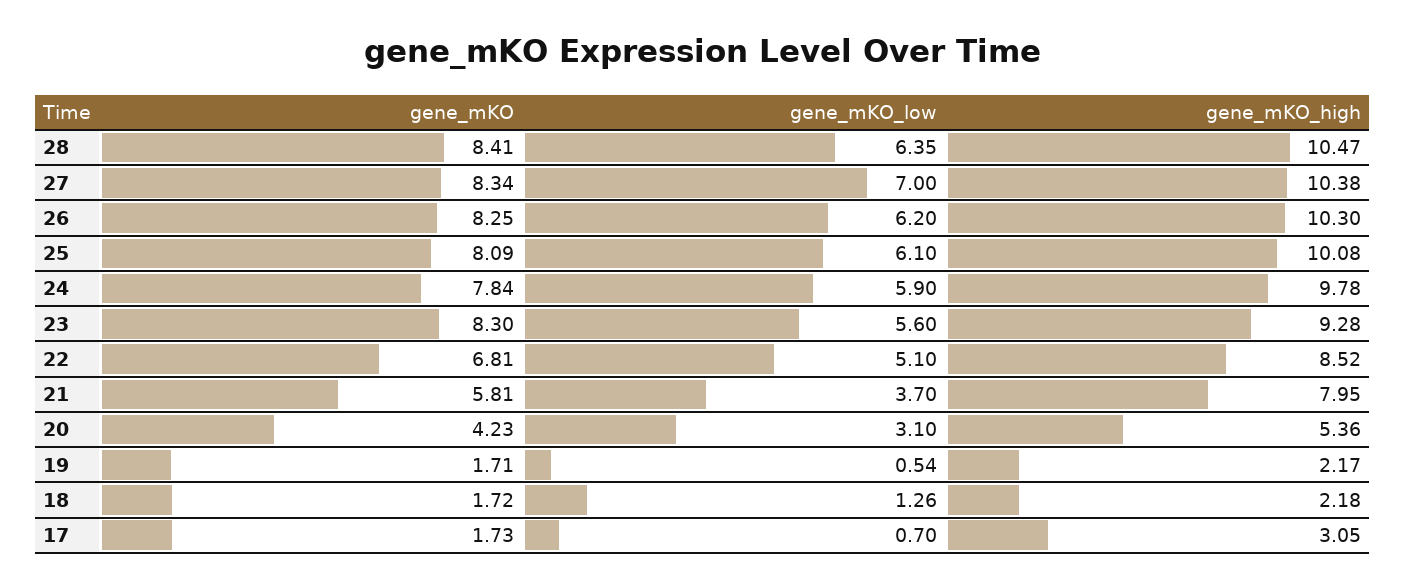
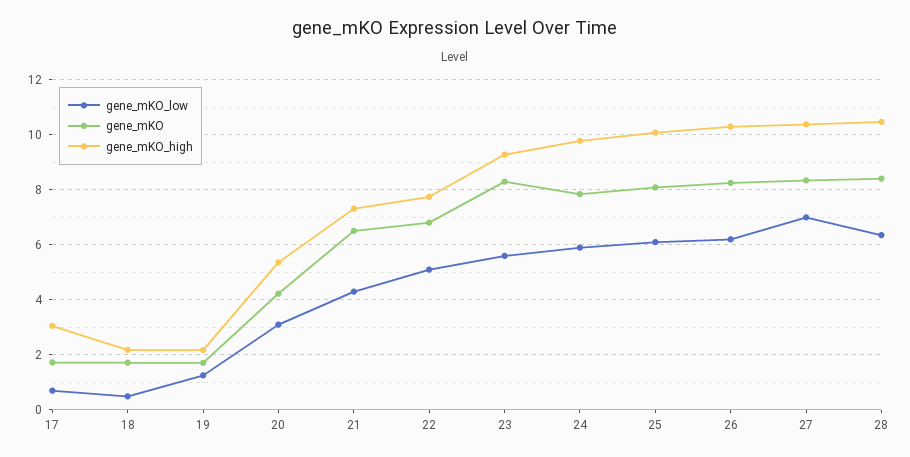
gene_mKO_high, 22: 8.52 -> 7.75
gene_mKO, 21: 5.81 -> 6.5
gene_mKO_low, 21: 3.7 -> 4.25
gene_mKO_high, 21: 7.95 -> 7.25
gene_mKO_low, 19: 0.54 -> 1.25
gene_mKO_low, 18: 1.26 -> 0.5

